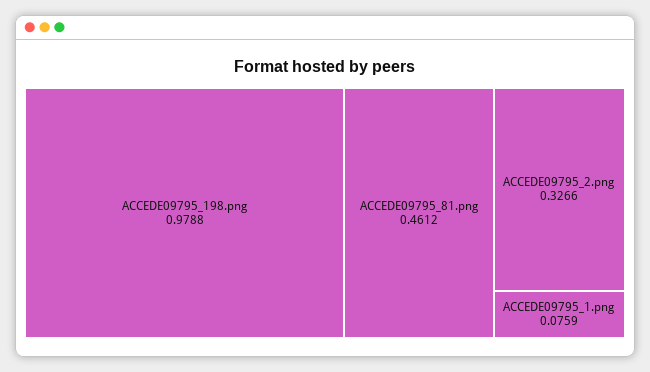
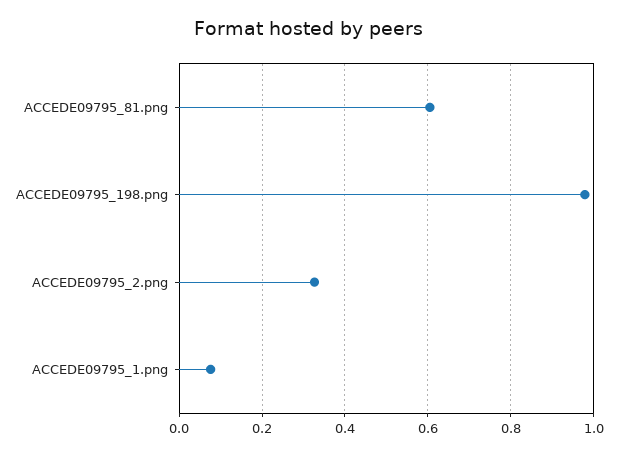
ACCEDE09795_81.png: 0.4612 -> 0.6

